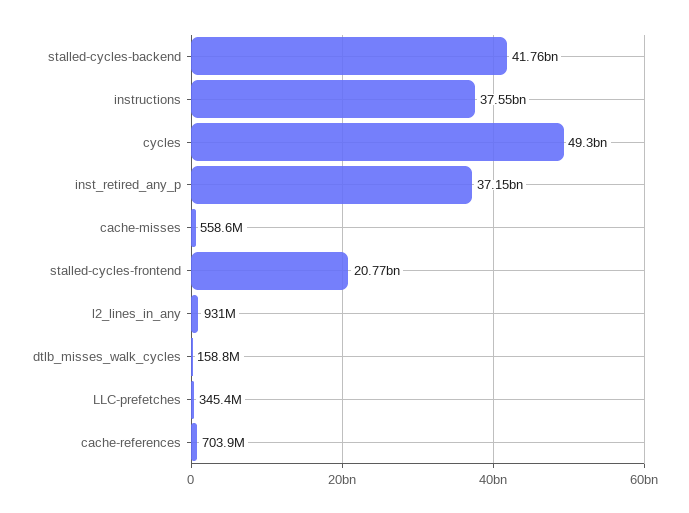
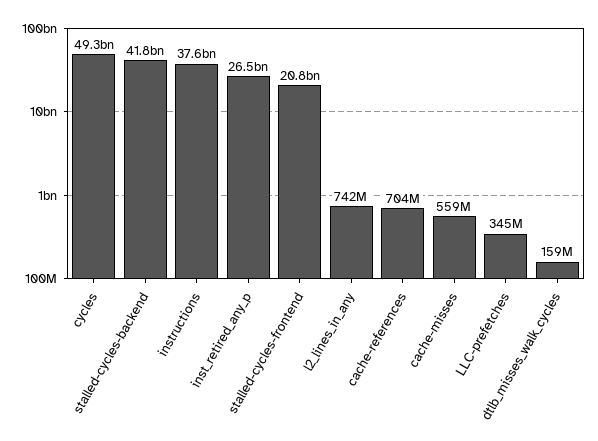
inst_retired_any_p: 37150000000 -> 26500000000
l2_lines_in_any: 931000000 -> 742000000

